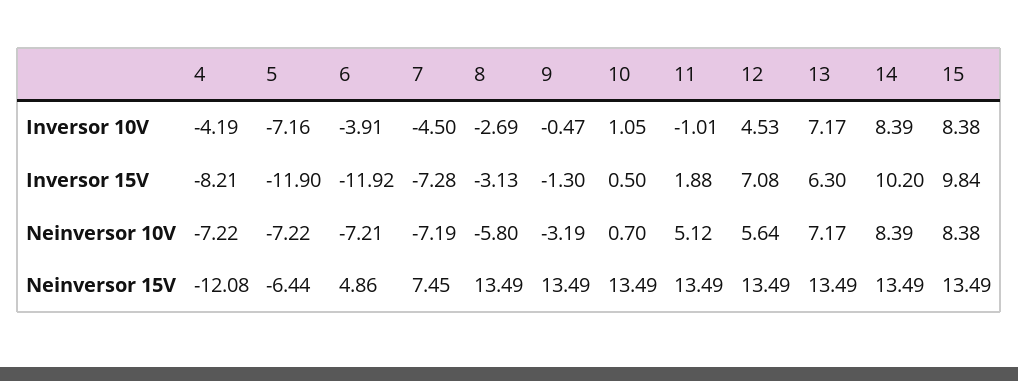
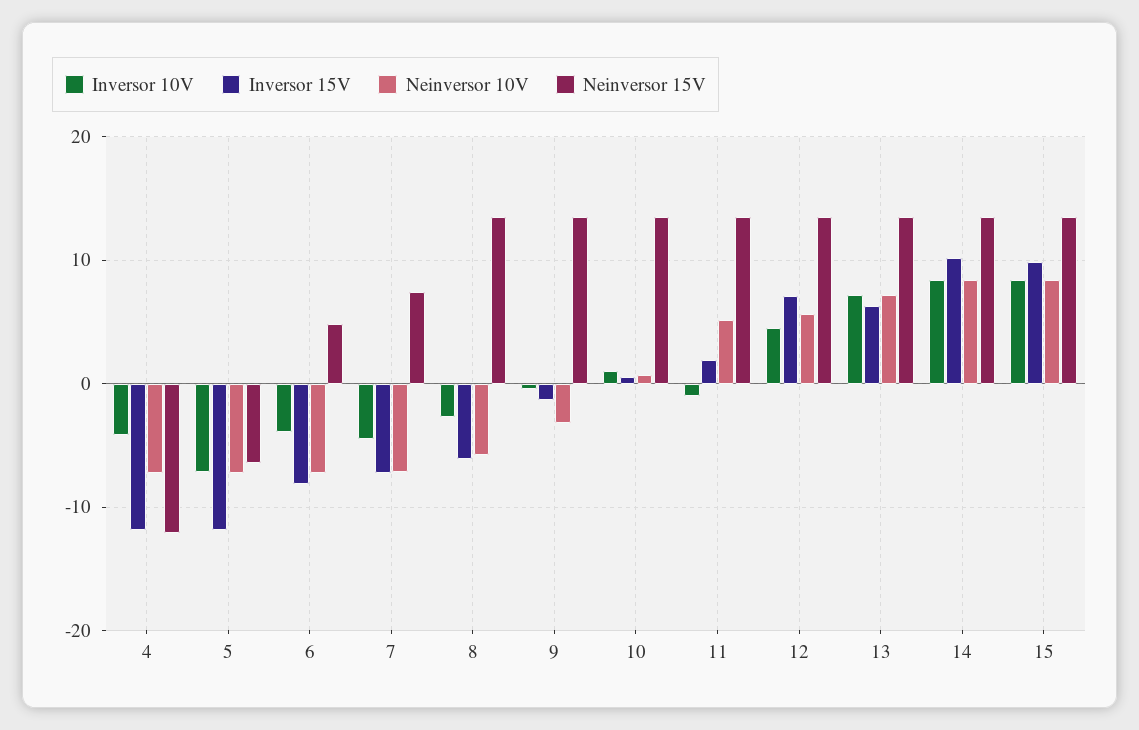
Inversor 15V, 4: -8.21 -> -12
Inversor 15V, 6: -11.92 -> -8
Inversor 15V, 8: -3.13 -> -6

